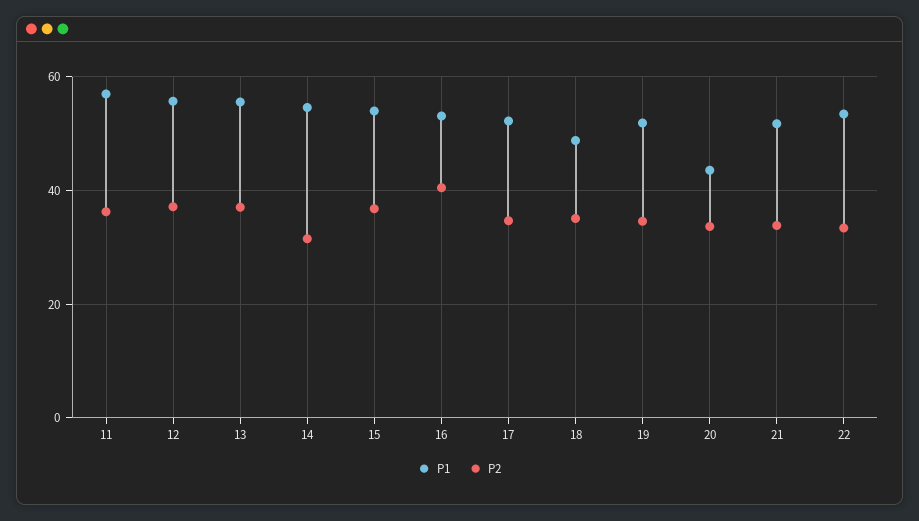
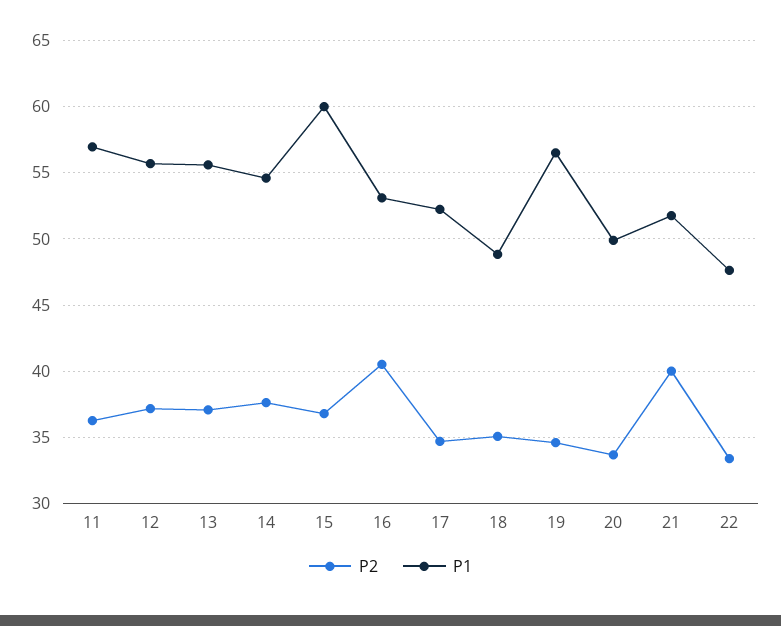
P2, 14: 32 -> 37.5
P1, 15: 54 -> 60
P1, 19: 52 -> 56.5
P1, 20: 44 -> 50
P2, 21: 34 -> 40
P1, 22: 54 -> 47.5

